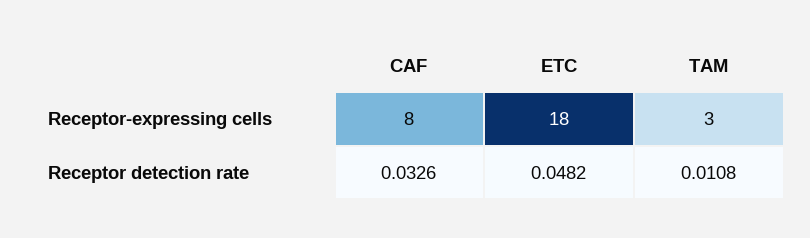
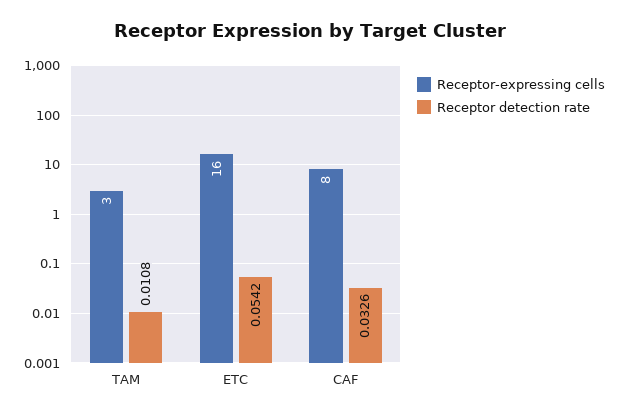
Receptor-expressing cells, ETC: 18 -> 16
Receptor detection rate, ETC: 0.0482 -> 0.0542

